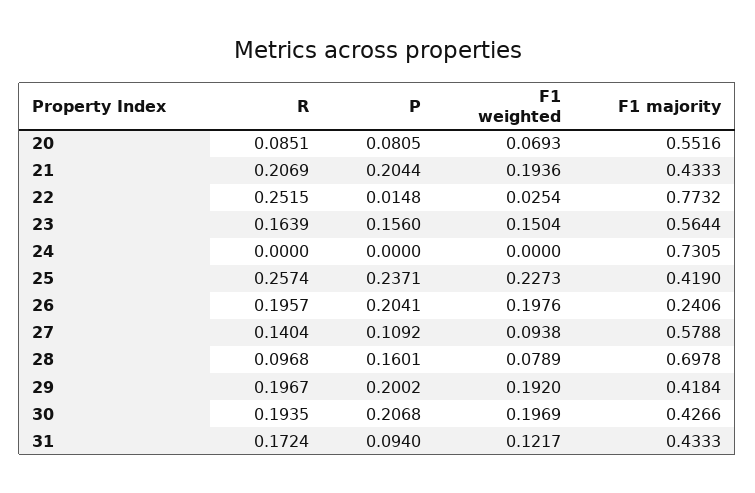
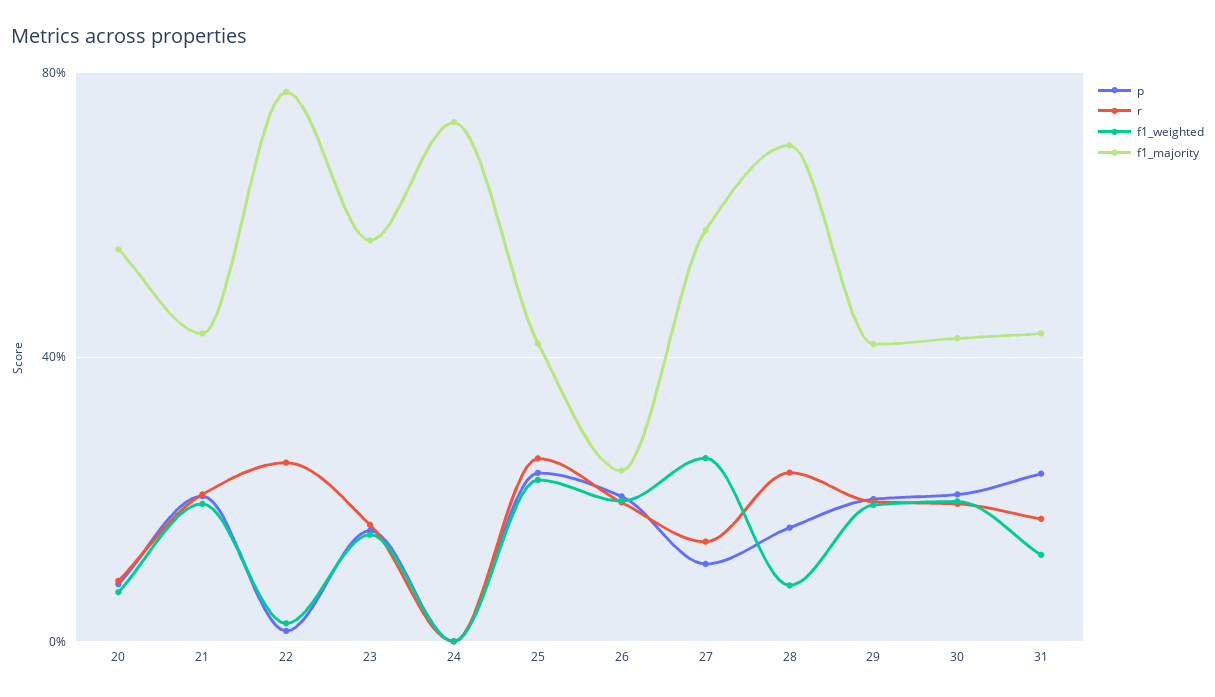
F1 weighted, 27: 0.0938 -> 0.25
R, 28: 0.0968 -> 0.25
P, 31: 0.094 -> 0.25

